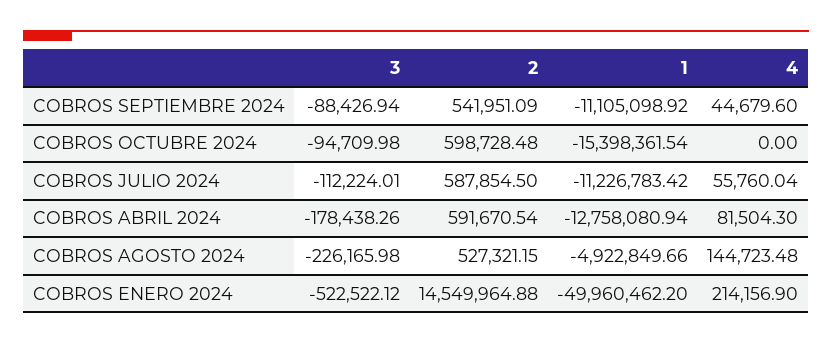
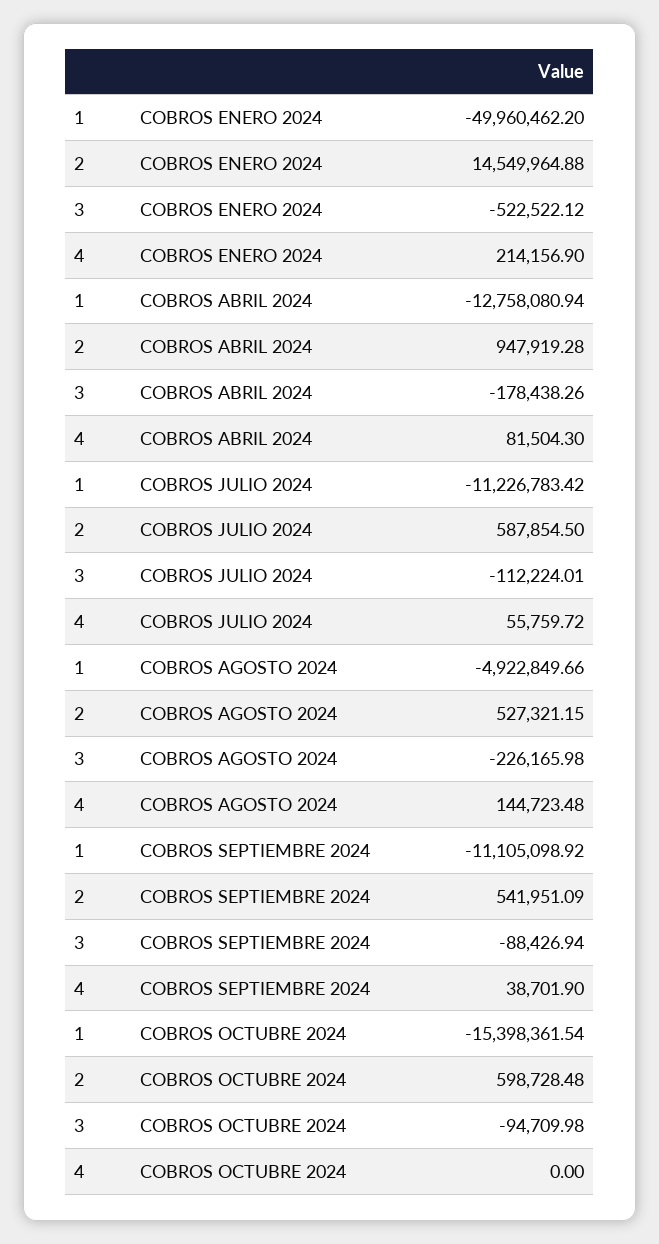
4, COBROS SEPTIEMBRE 2024: 44679.6 -> 38701.9
4, COBROS JULIO 2024: 55760.04 -> 55759.72
2, COBROS ABRIL 2024: 591670.54 -> 947919.28

